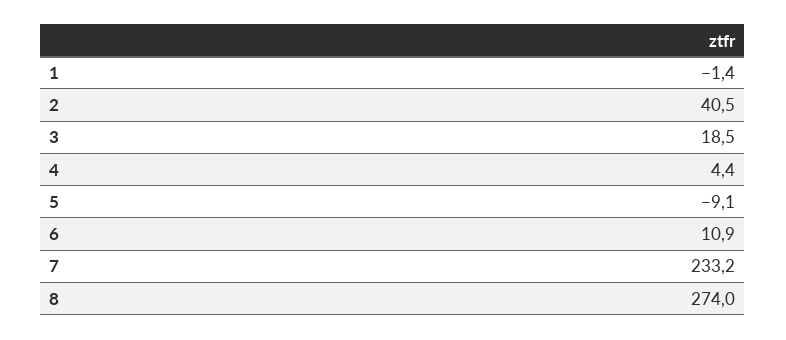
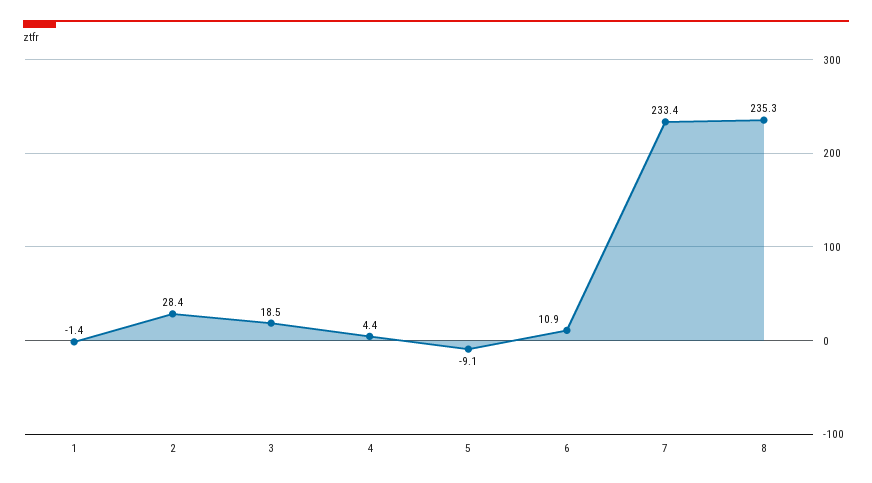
2: 40.5 -> 28.4
7: 233.2 -> 233.4
8: 274 -> 235.3

